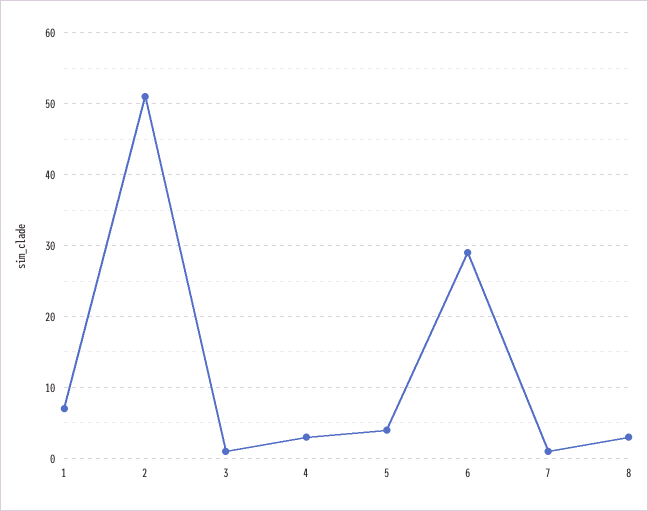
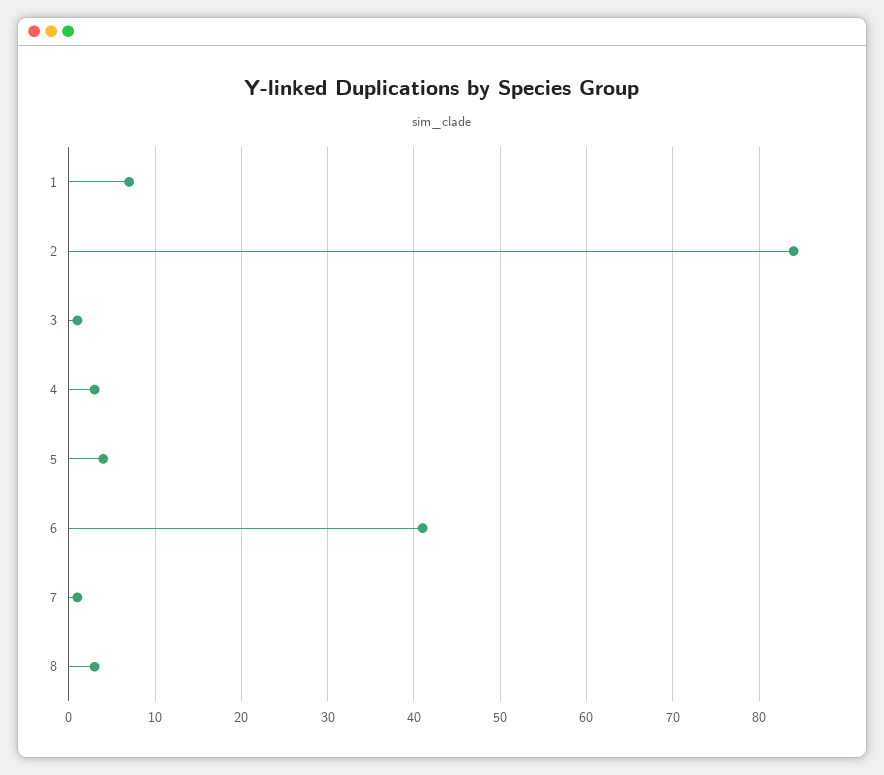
2: 51 -> 84
6: 29 -> 41

